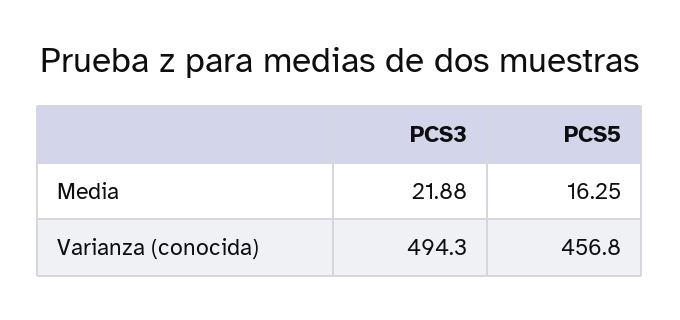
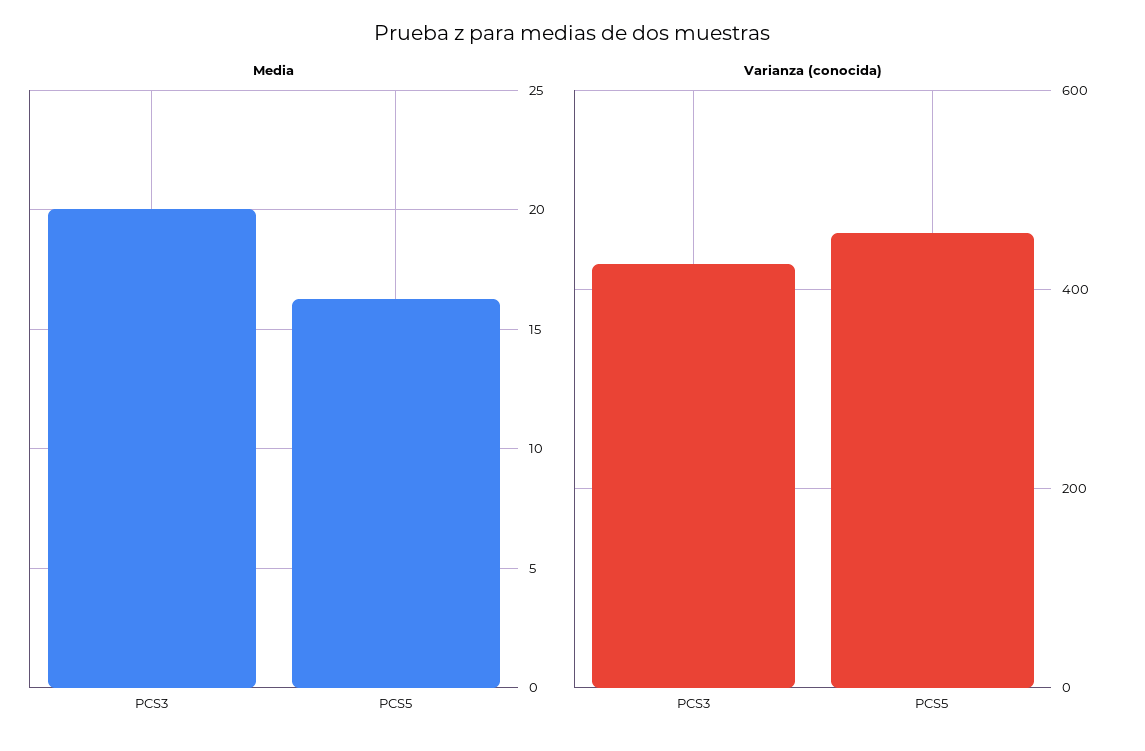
Media, PCS3: 21.88 -> 20
Varianza (conocida), PCS3: 494.3 -> 420

